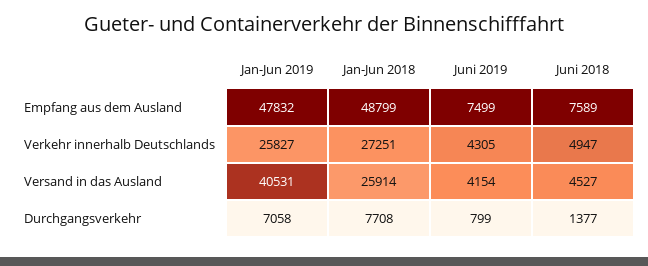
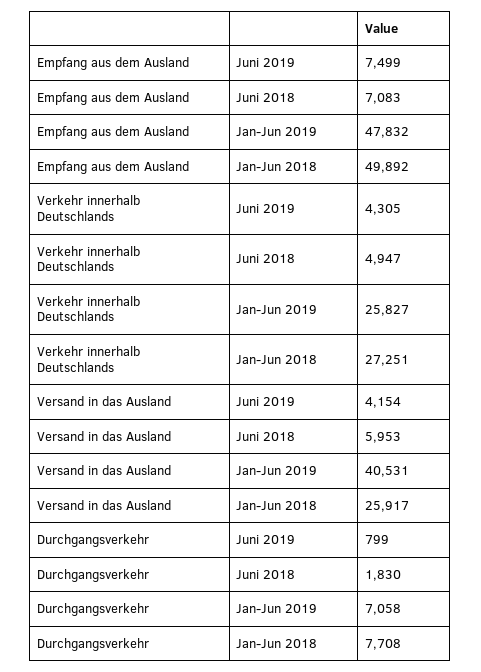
Jan-Jun 2018, Empfang aus dem Ausland: 48799 -> 49892
Juni 2018, Empfang aus dem Ausland: 7589 -> 7083
Jan-Jun 2018, Versand in das Ausland: 25914 -> 25917
Juni 2018, Versand in das Ausland: 4527 -> 5953
Juni 2018, Durchgangsverkehr: 1377 -> 1830

